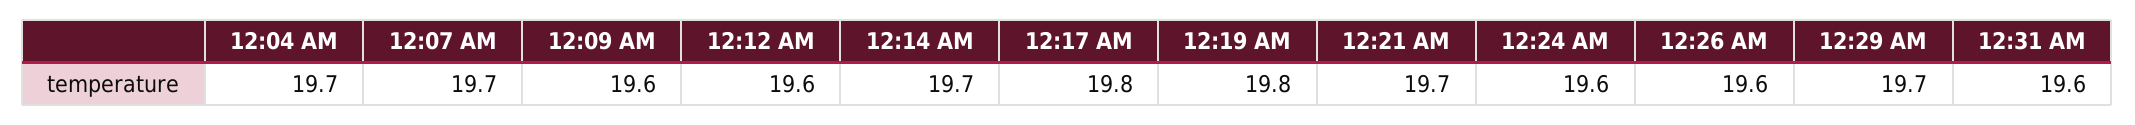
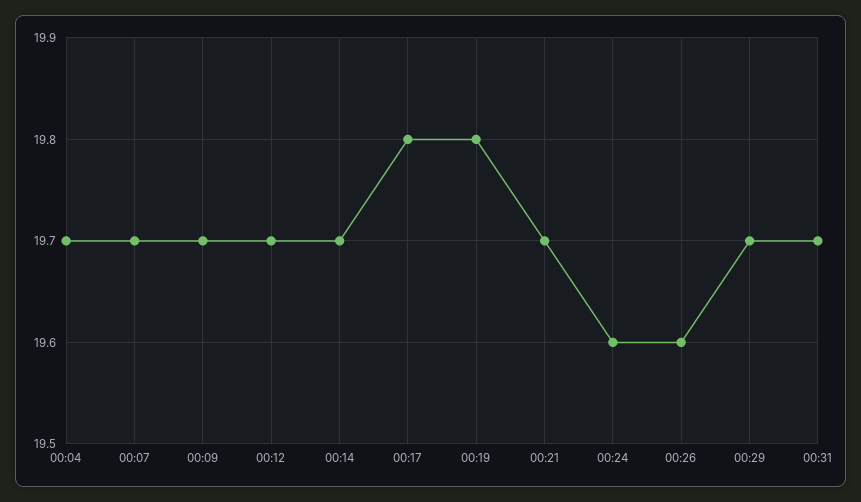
12:09 AM: 19.6 -> 19.7
12:12 AM: 19.6 -> 19.7
12:31 AM: 19.6 -> 19.7

